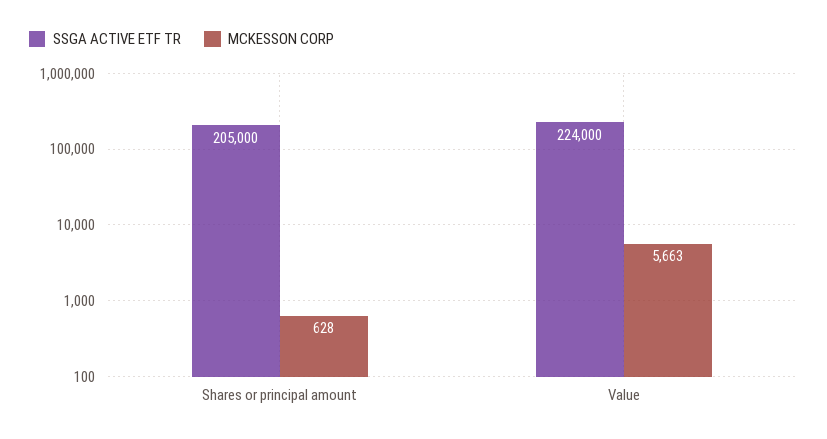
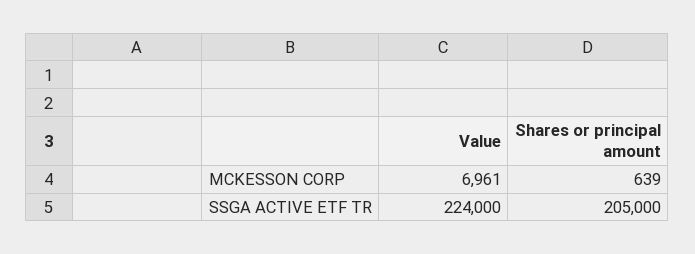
MCKESSON CORP, Shares or principal amount: 628 -> 639
MCKESSON CORP, Value: 5663 -> 6961

